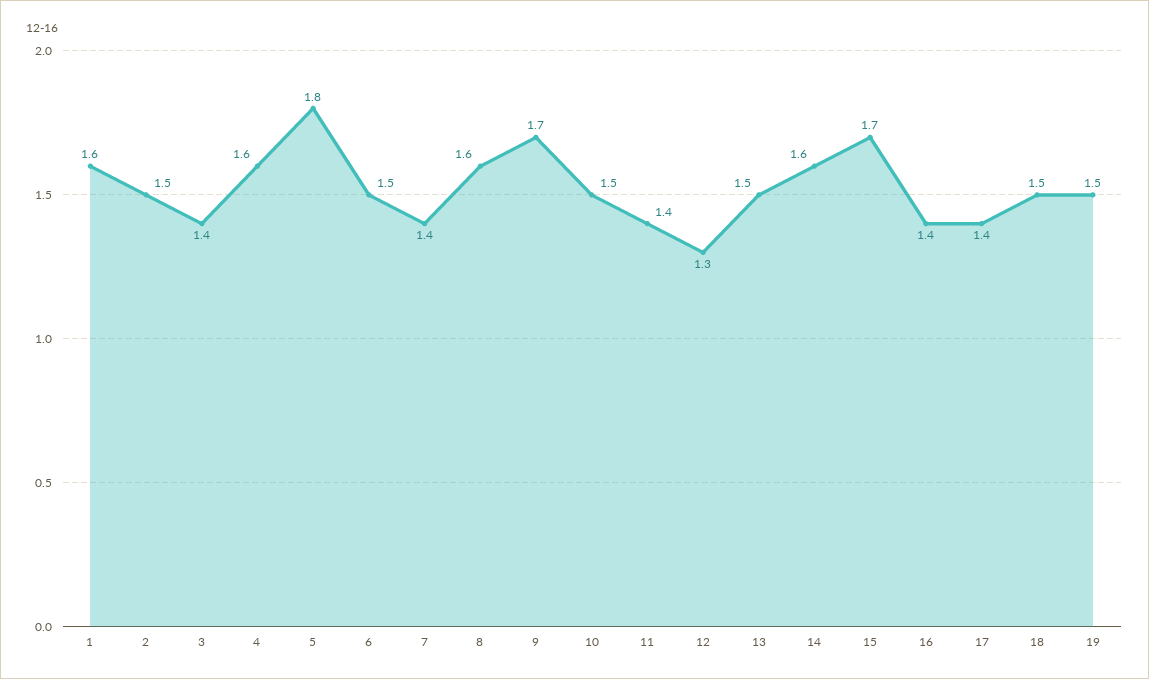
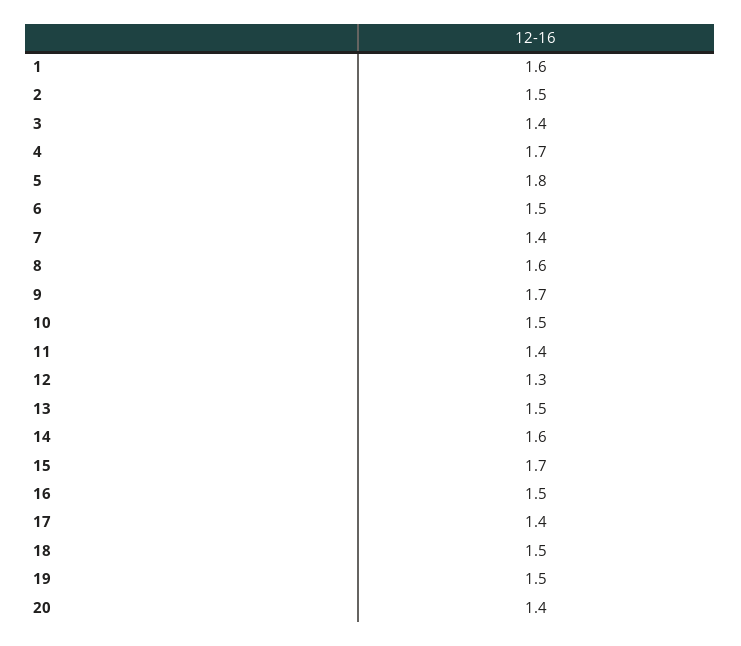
4: 1.6 -> 1.7
16: 1.4 -> 1.5
20: none -> 1.4

